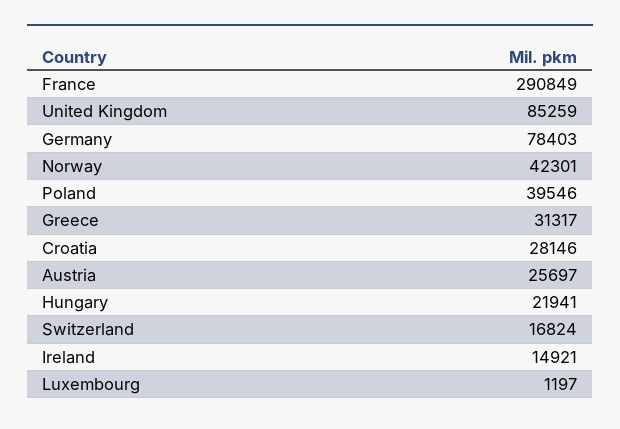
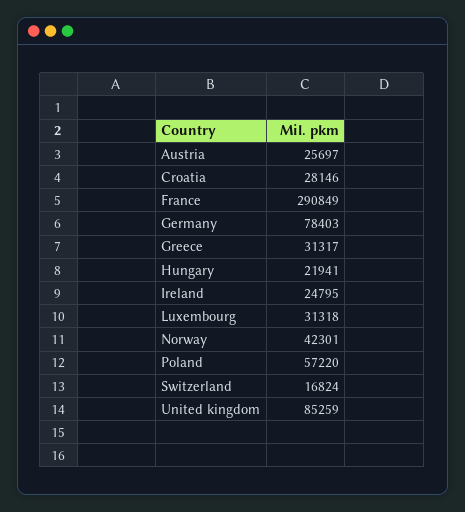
Poland: 39546 -> 57220
Ireland: 14921 -> 24795
Luxembourg: 1197 -> 31318

